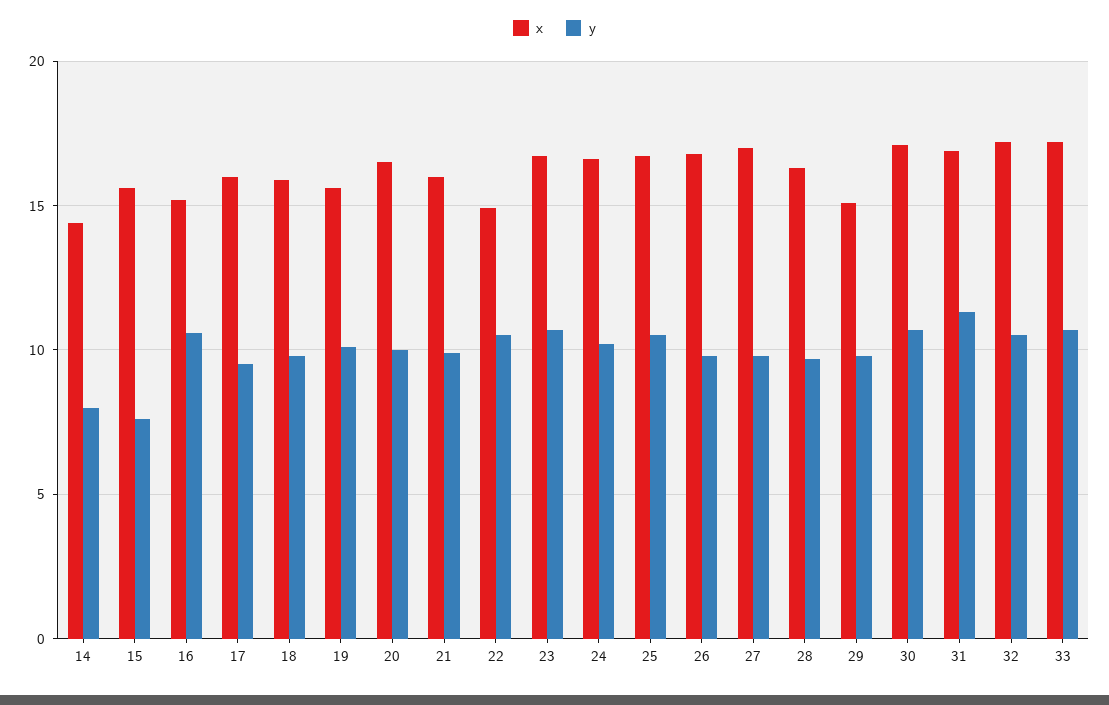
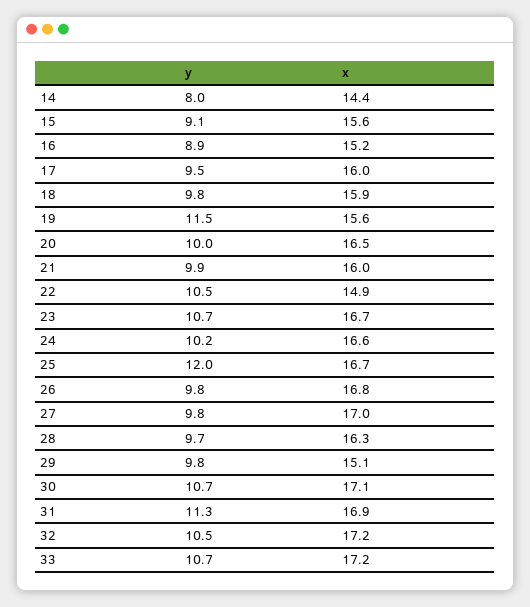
y, 15: 7.5 -> 9.1
y, 16: 10.5 -> 8.9
y, 19: 10 -> 11.5
y, 25: 10.5 -> 12

